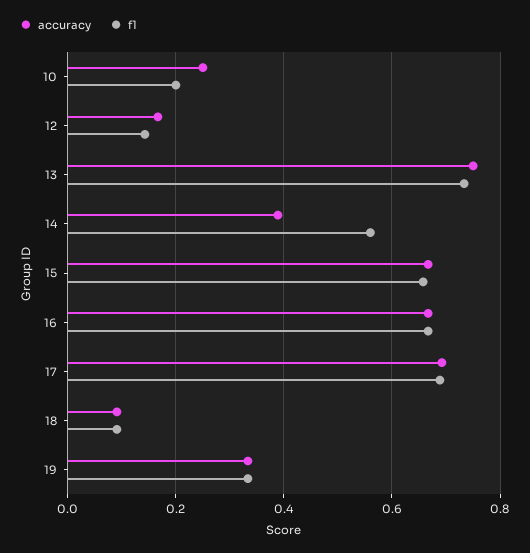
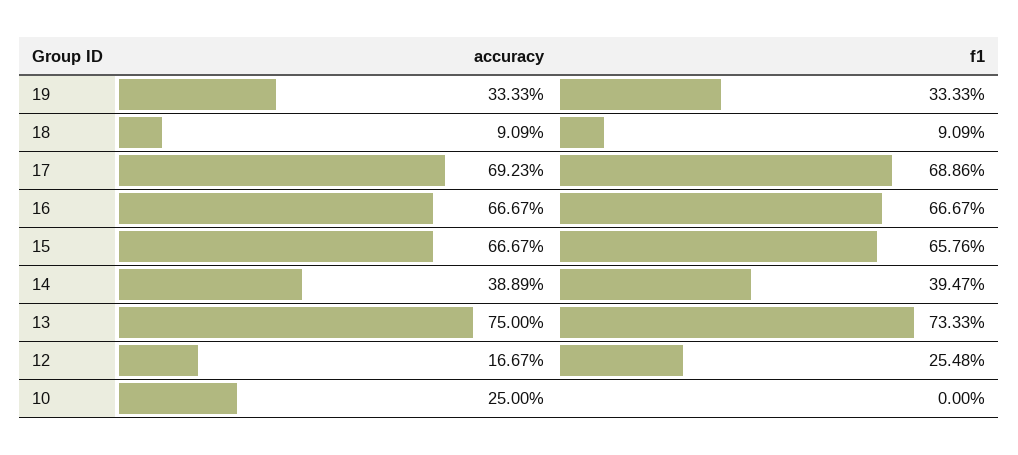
f1, 10: 0.2 -> 0
f1, 12: 0.14 -> 0.2548
f1, 14: 0.56 -> 0.3947

